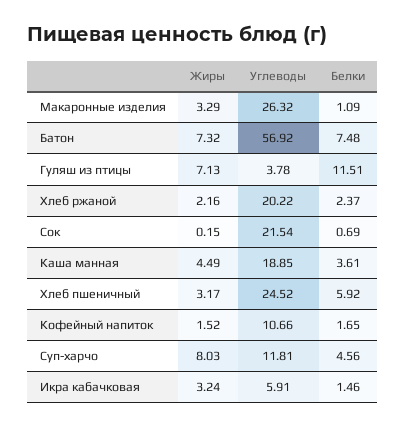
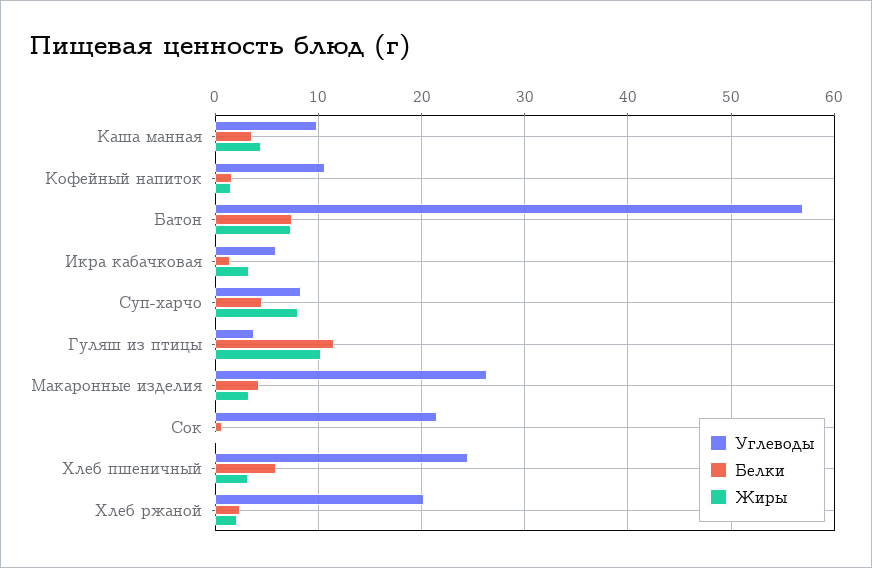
Белки, Макаронные изделия: 1.09 -> 4
Жиры, Гуляш из птицы: 7.13 -> 10
Углеводы, Каша манная: 18.85 -> 10
Углеводы, Суп-харчо: 11.81 -> 8

